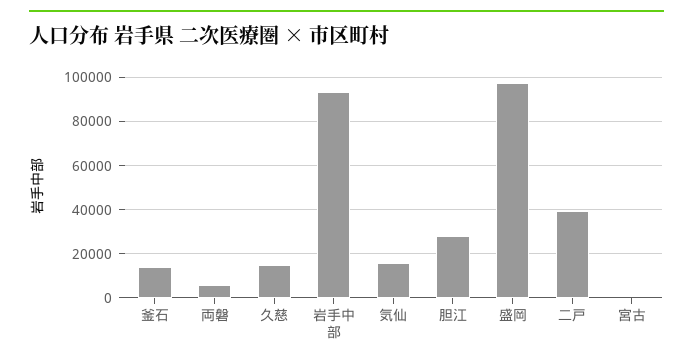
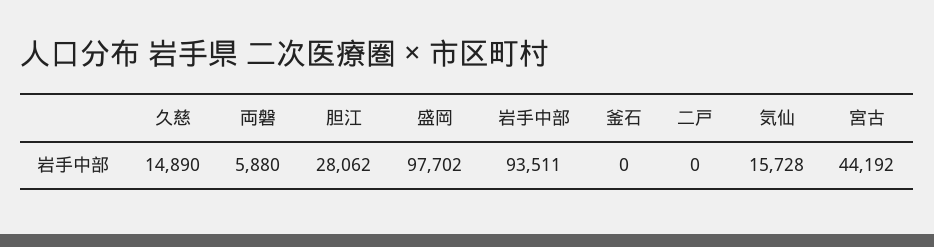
釜石: 15000 -> 0
二戸: 40000 -> 0
宮古: 0 -> 44192

